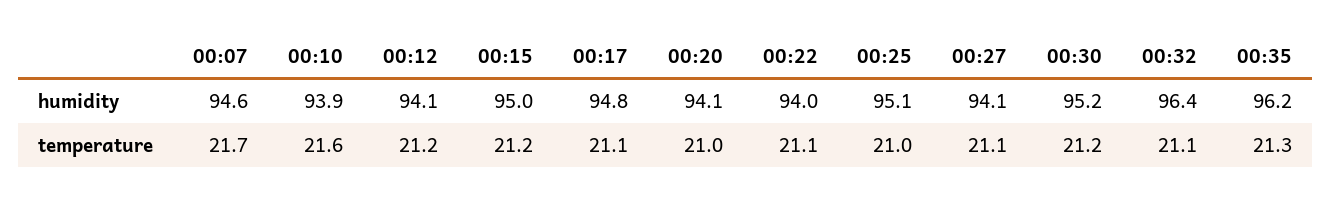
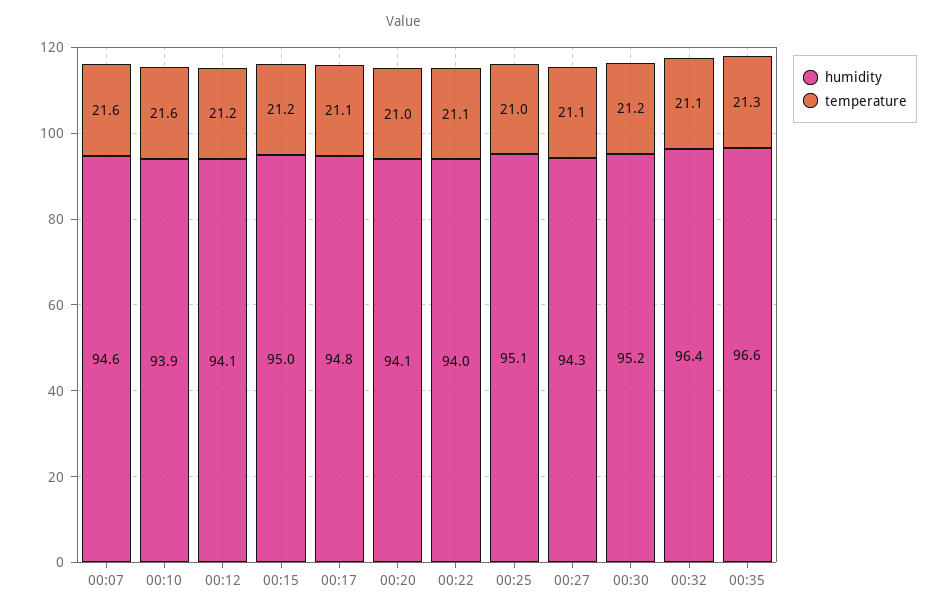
humidity, 00:27: 94.1 -> 94.3
humidity, 00:35: 96.2 -> 96.6
temperature, 00:07: 21.7 -> 21.6

